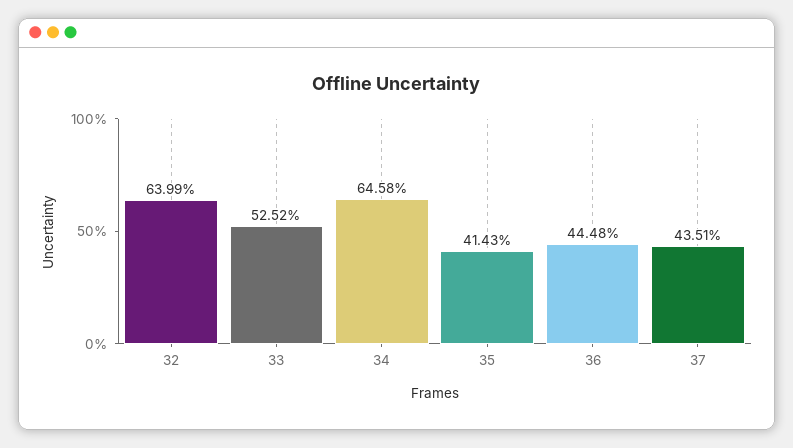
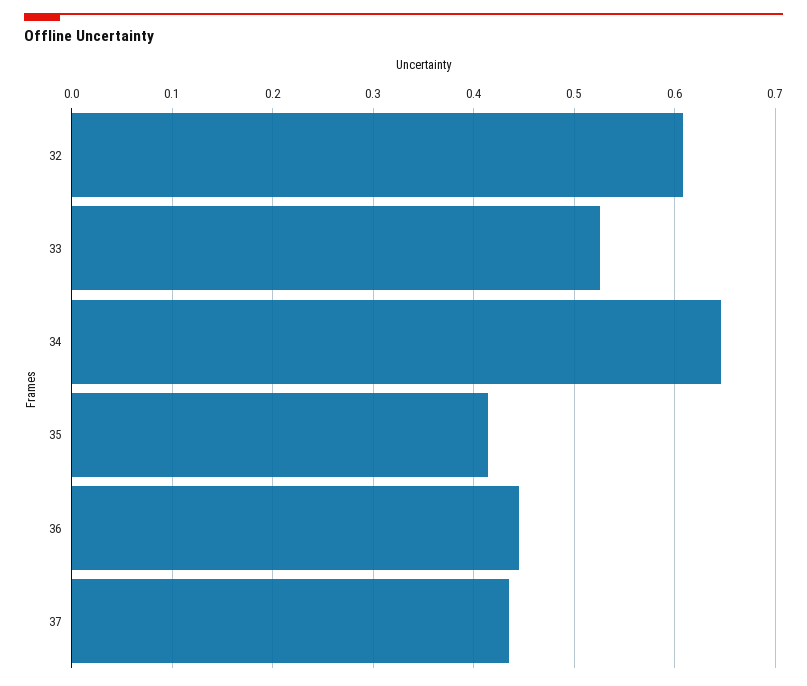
32: 0.6399 -> 0.61

